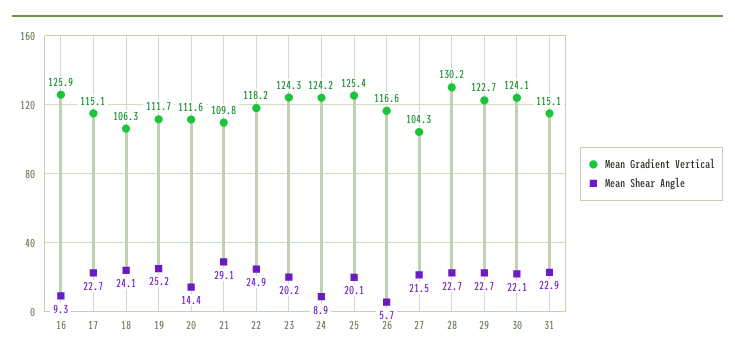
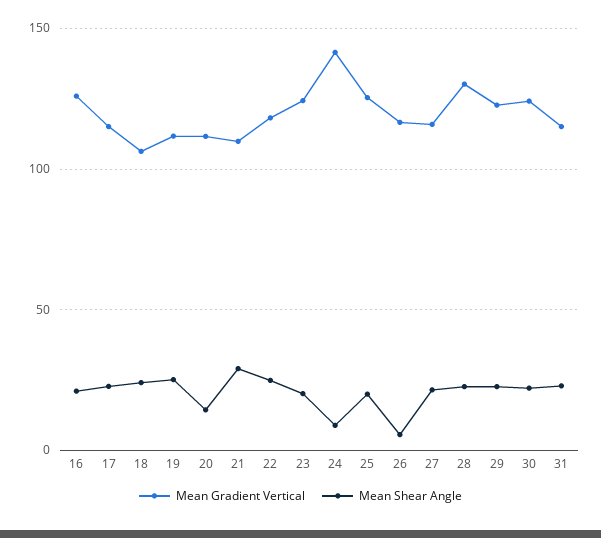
Mean Shear Angle, 16: 9.3 -> 20
Mean Gradient Vertical, 24: 124.2 -> 140
Mean Gradient Vertical, 27: 104.3 -> 115

